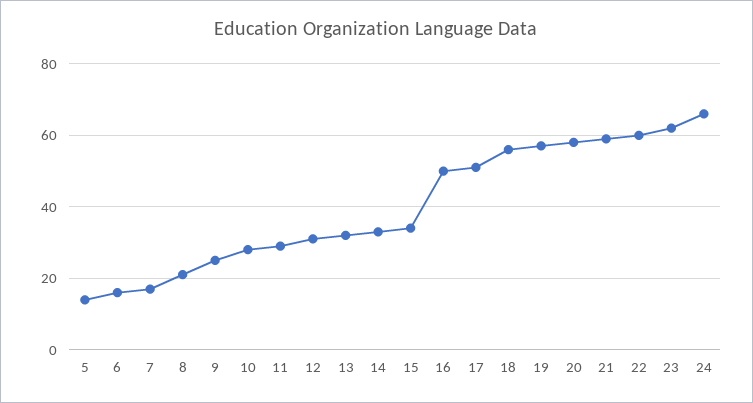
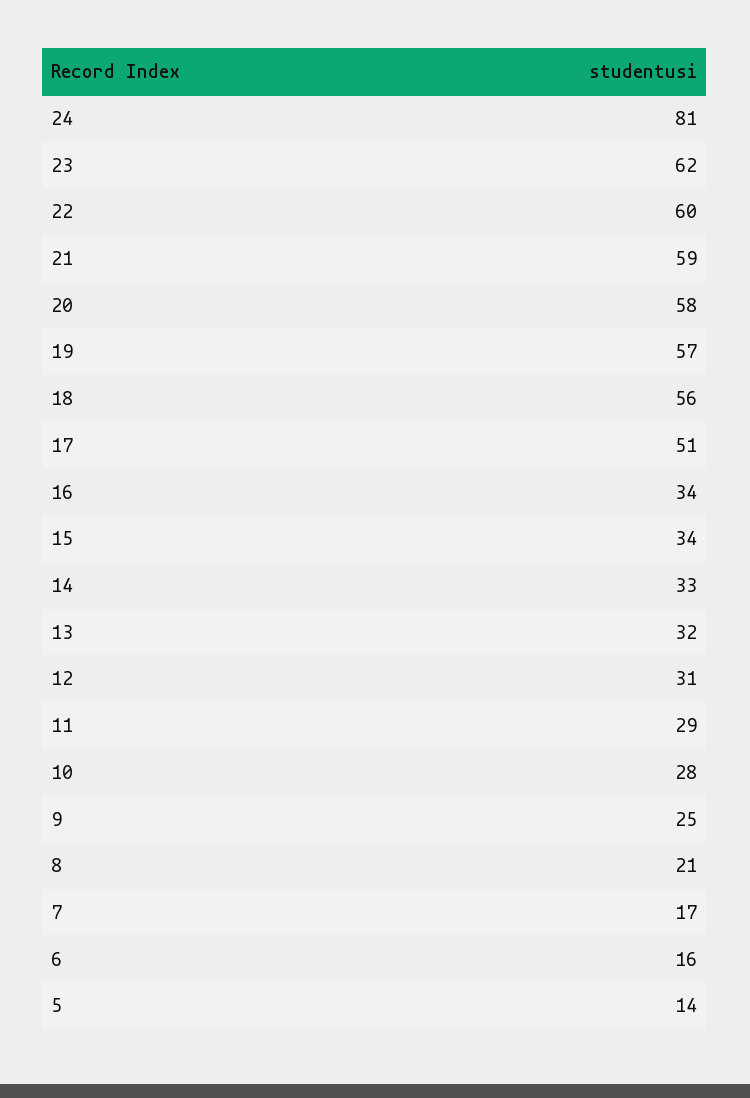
16: 50 -> 34
24: 65 -> 81

